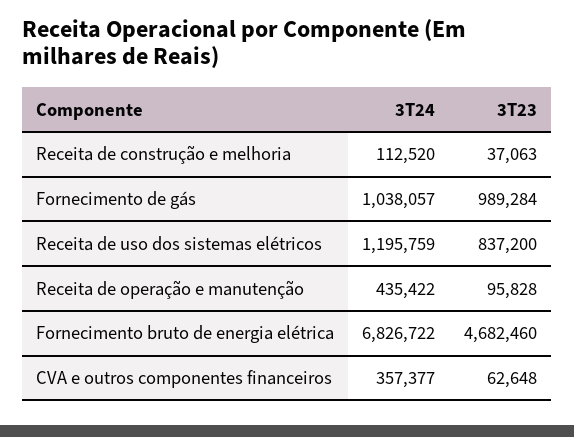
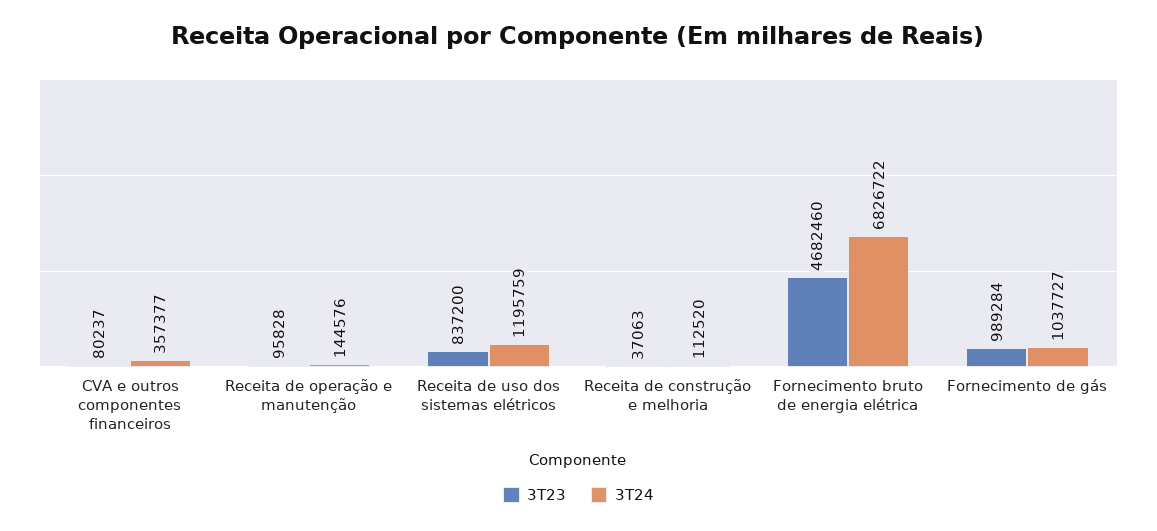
3T24, Fornecimento de gás: 1038057 -> 1037727
3T24, Receita de operação e manutenção: 435422 -> 144576
3T23, CVA e outros componentes financeiros: 62648 -> 80237

